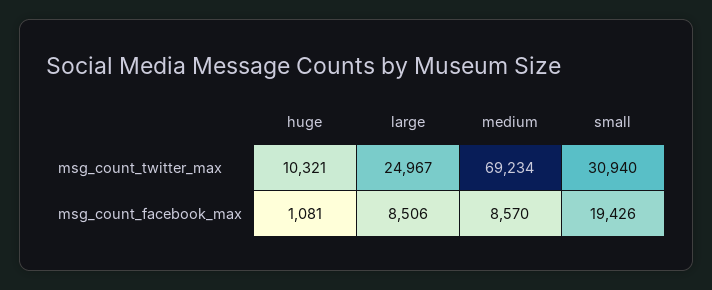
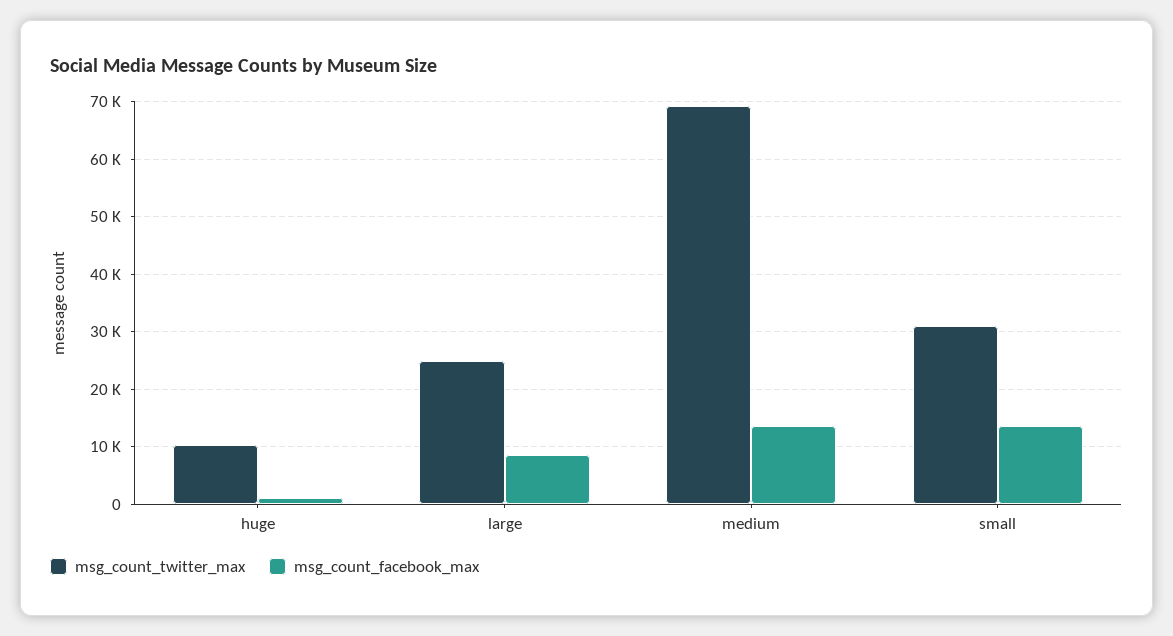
msg_count_facebook_max, medium: 8570 -> 14000
msg_count_facebook_max, small: 19426 -> 14000

